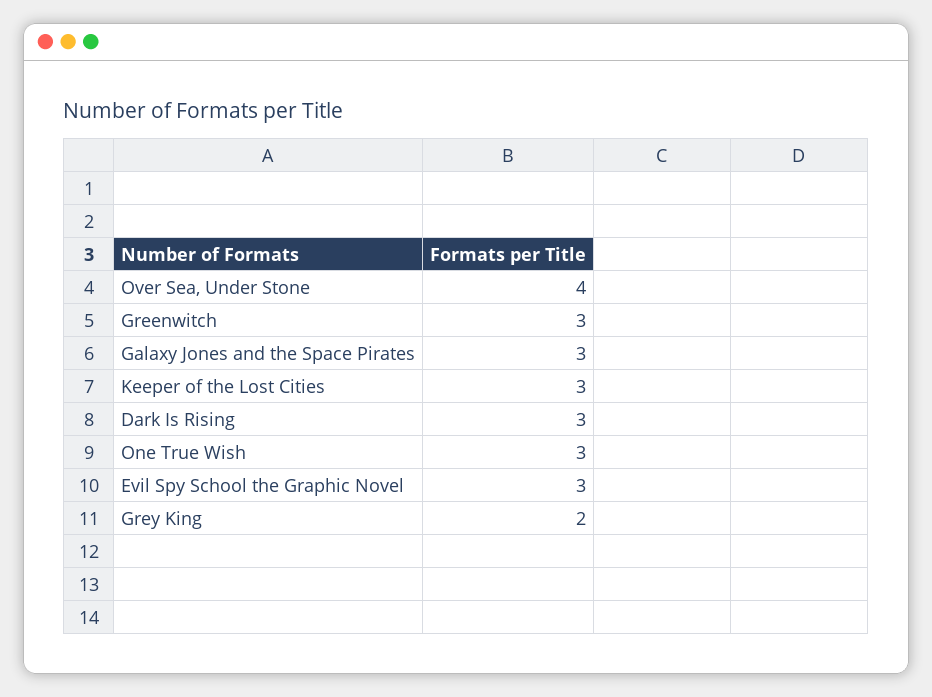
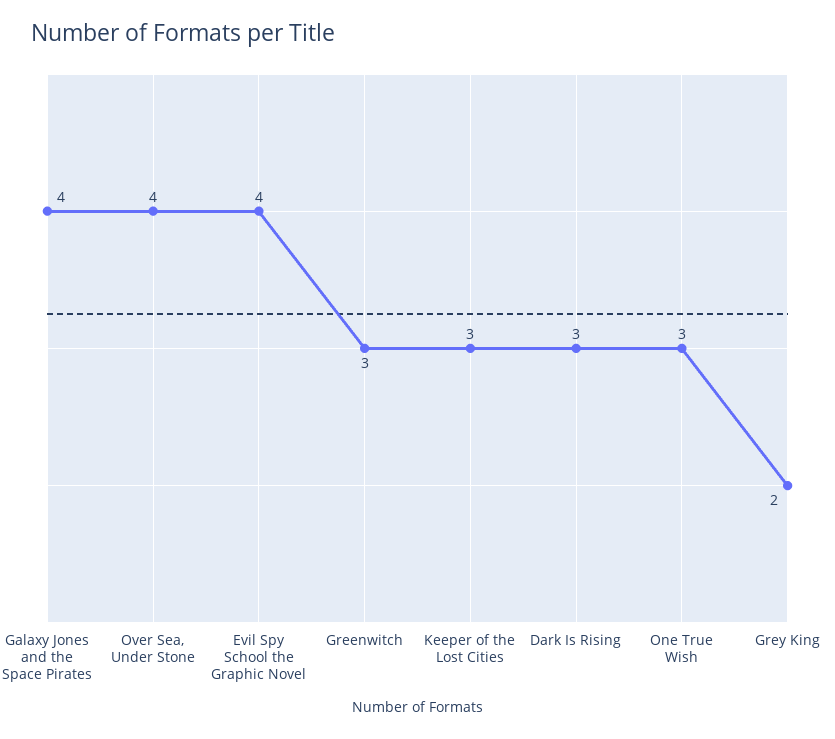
Galaxy Jones and the Space Pirates: 3 -> 4
Evil Spy School the Graphic Novel: 3 -> 4

